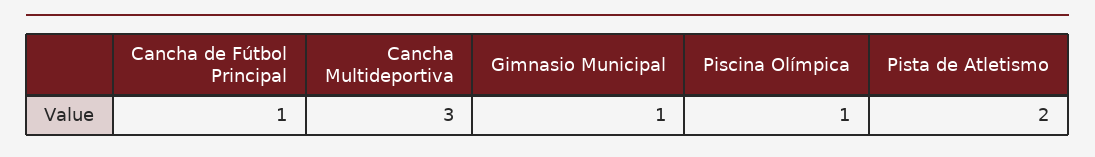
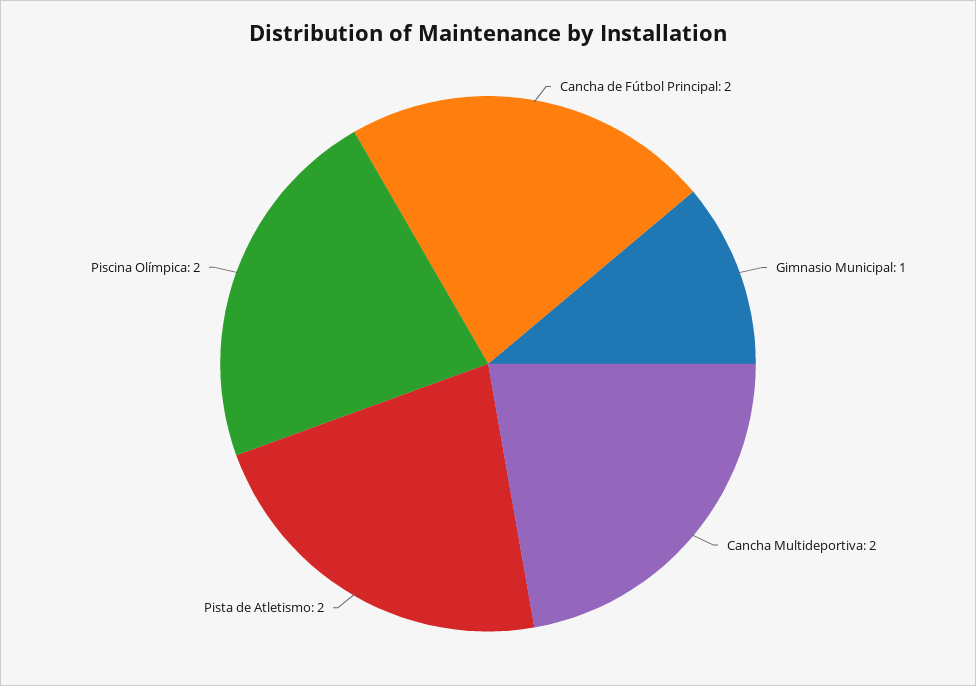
Cancha de Fútbol Principal: 1 -> 2
Cancha Multideportiva: 3 -> 2
Piscina Olímpica: 1 -> 2

